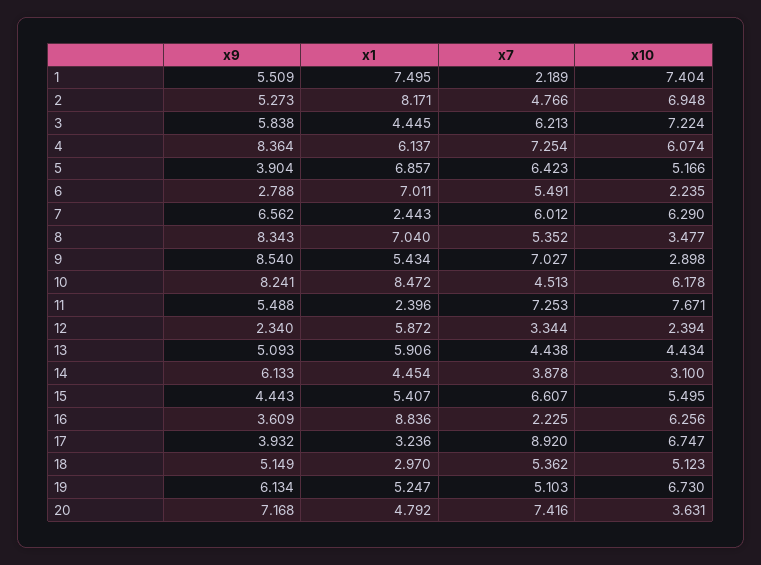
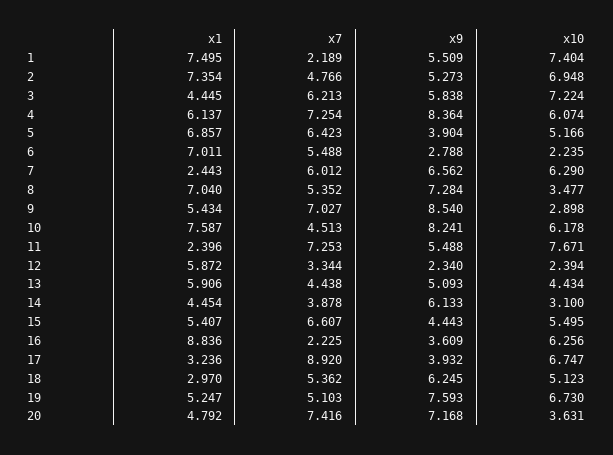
x1, 2: 8.171 -> 7.354
x7, 6: 5.491 -> 5.488
x9, 8: 8.343 -> 7.284
x1, 10: 8.472 -> 7.587
x9, 18: 5.149 -> 6.245
x9, 19: 6.134 -> 7.593

